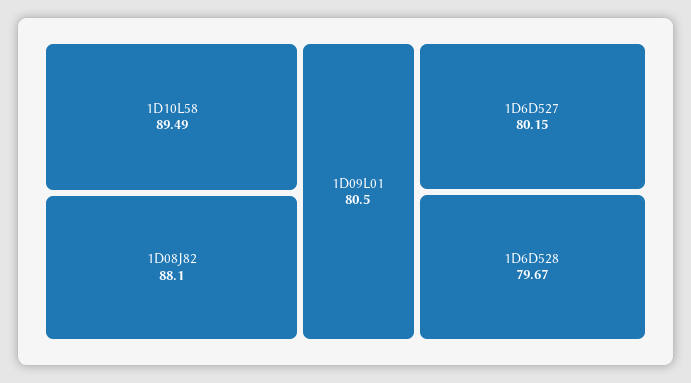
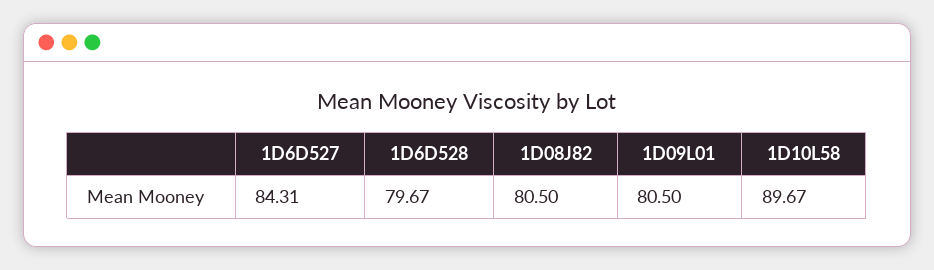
1D10L58: 89.49 -> 89.67
1D08J82: 88.1 -> 80.5
1D6D527: 80.15 -> 84.31

